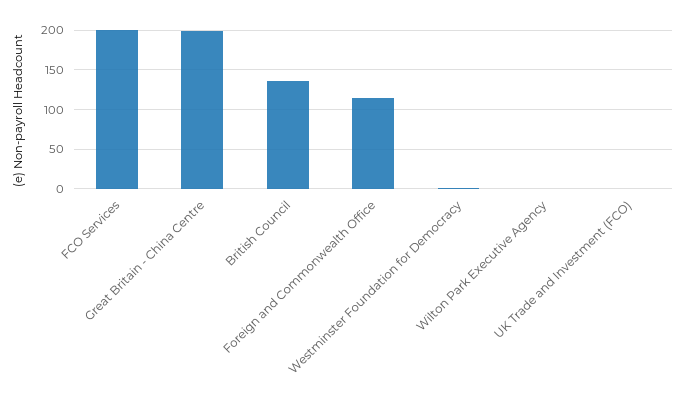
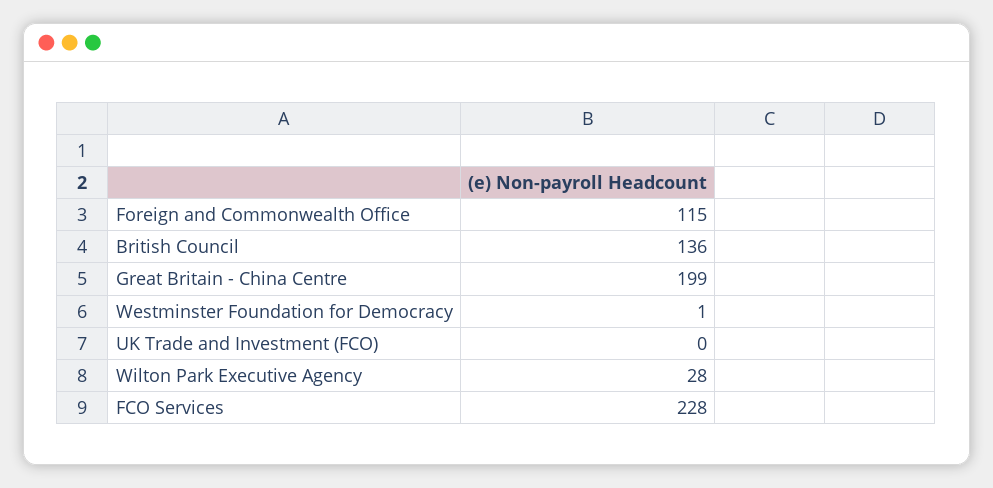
FCO Services: 200 -> 228
Wilton Park Executive Agency: 0 -> 28

